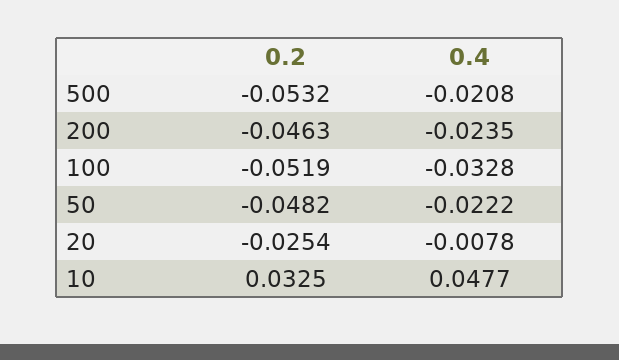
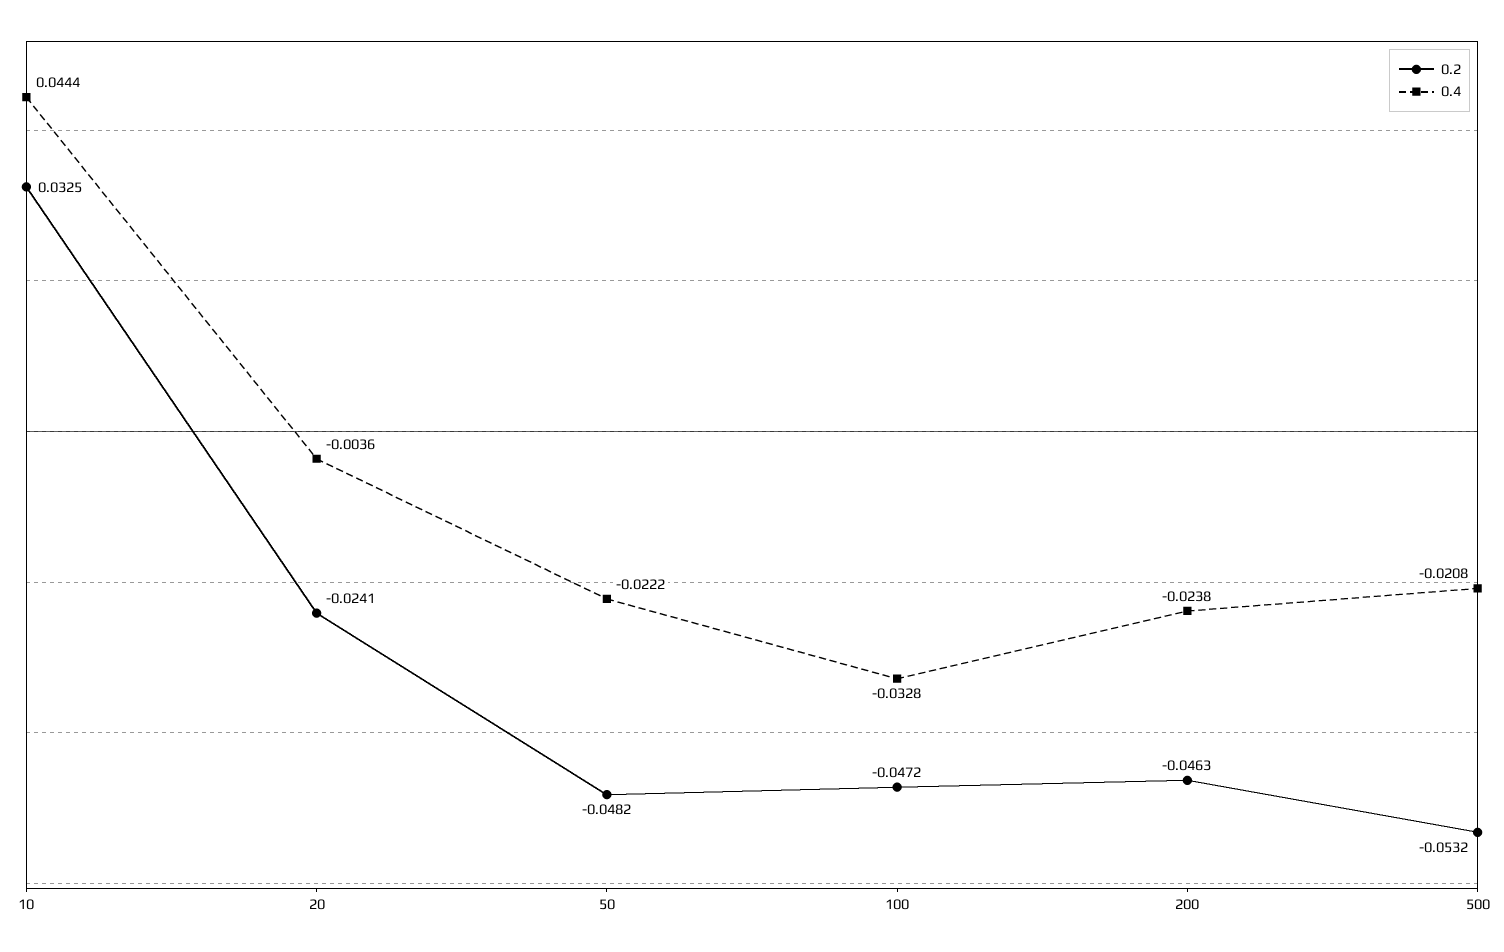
0.4, 200: -0.0235 -> -0.0238
0.2, 100: -0.0519 -> -0.0472
0.2, 20: -0.0254 -> -0.0241
0.4, 20: -0.0078 -> -0.0036
0.4, 10: 0.0477 -> 0.0444

